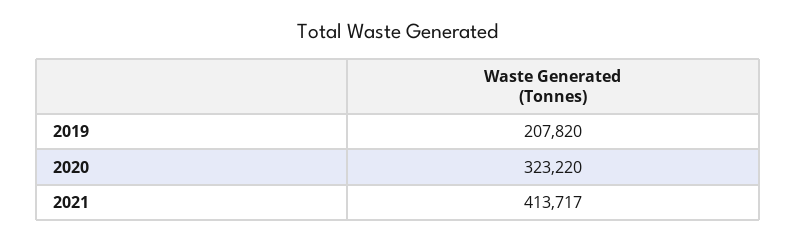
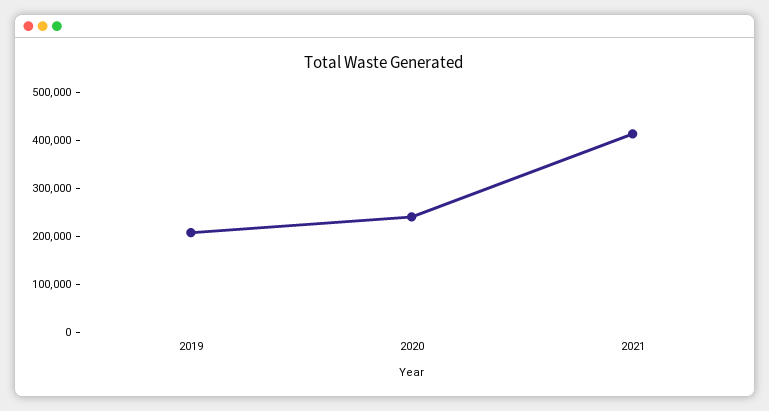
2020: 323220 -> 240000

